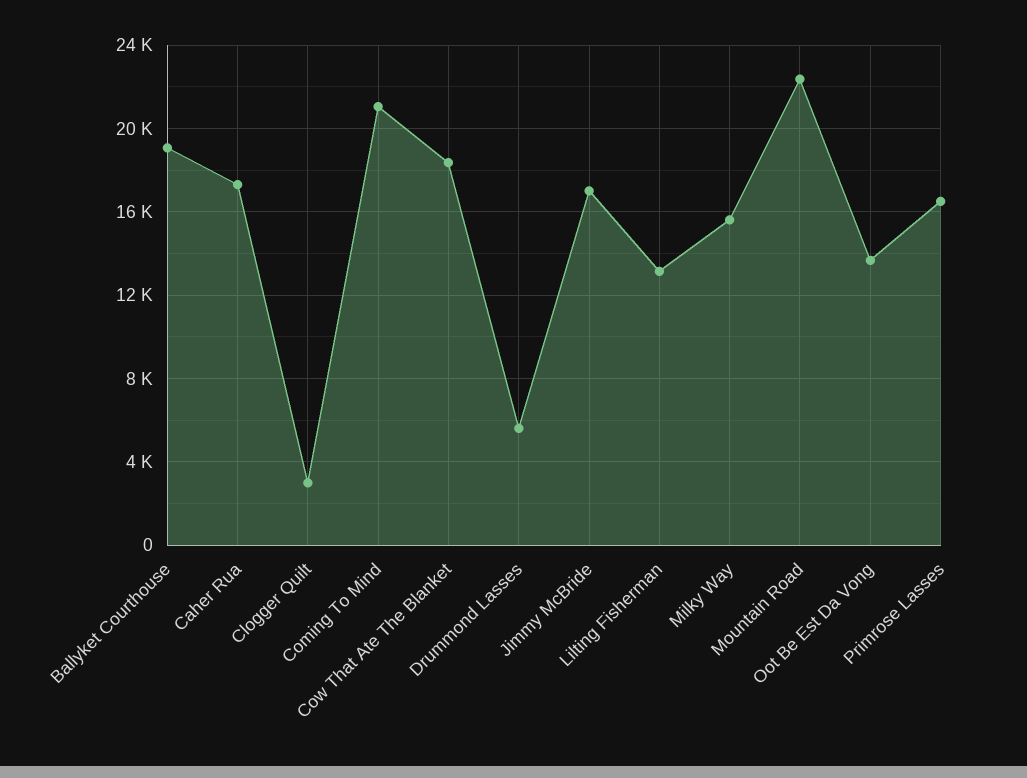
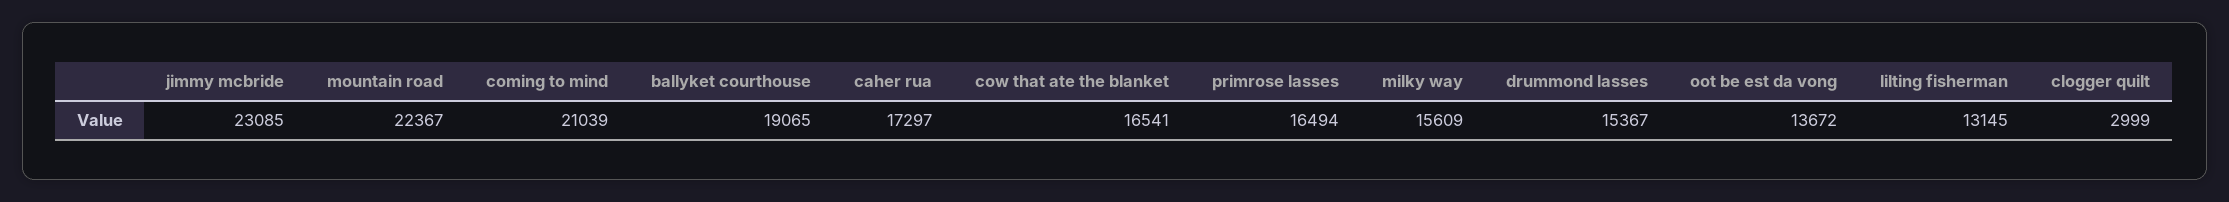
Cow That Ate The Blanket: 18500 -> 16541
Drummond Lasses: 5500 -> 15367
Jimmy McBride: 17000 -> 23085

